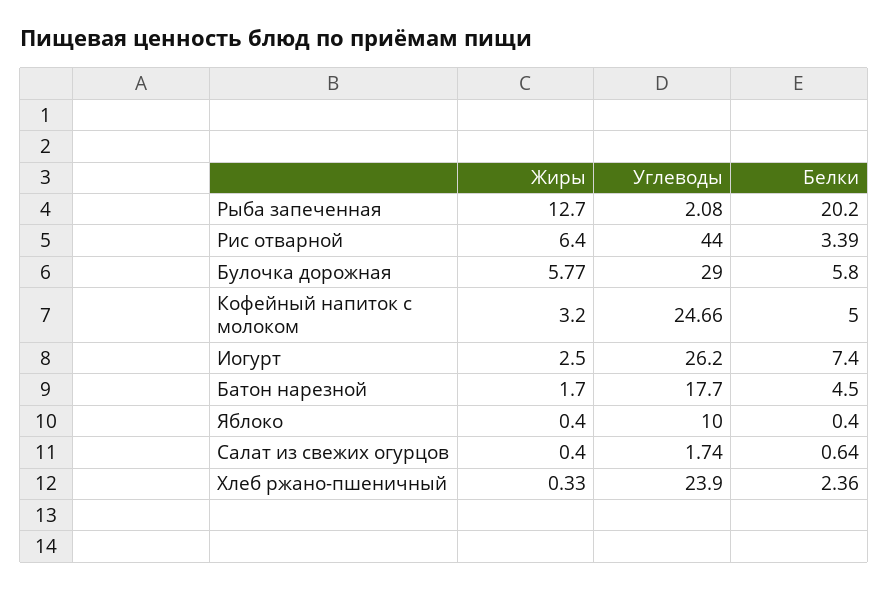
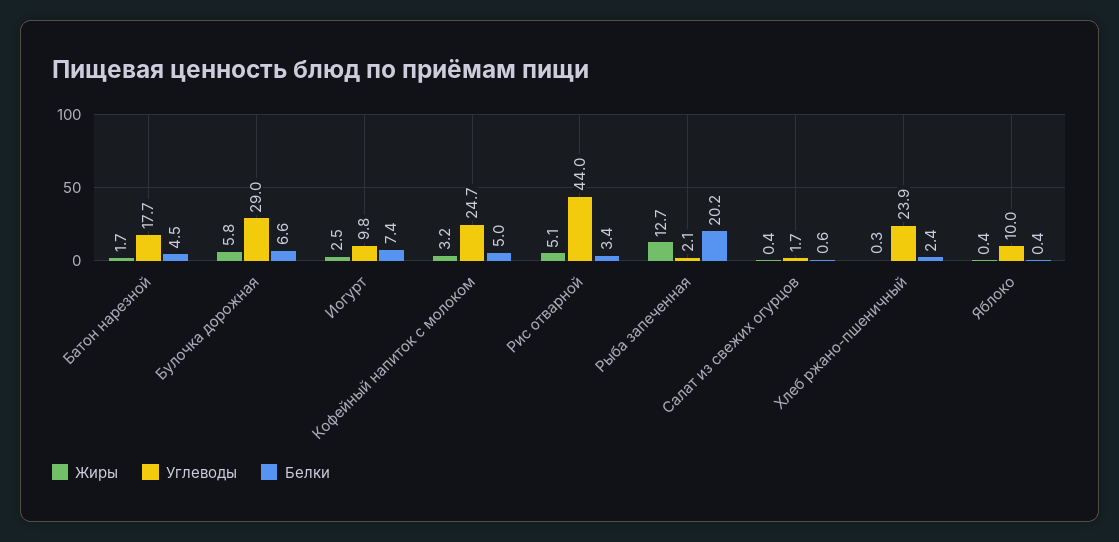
Жиры, Рис отварной: 6.4 -> 5.1
Белки, Булочка дорожная: 5.8 -> 6.6
Углеводы, Иогурт: 26.2 -> 9.8

